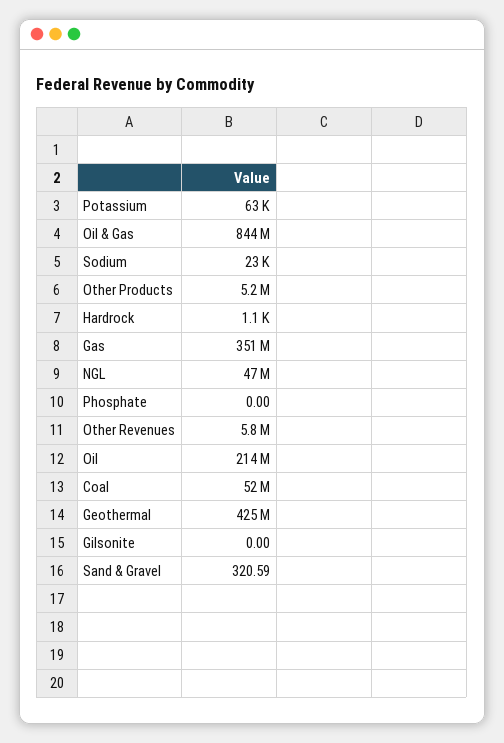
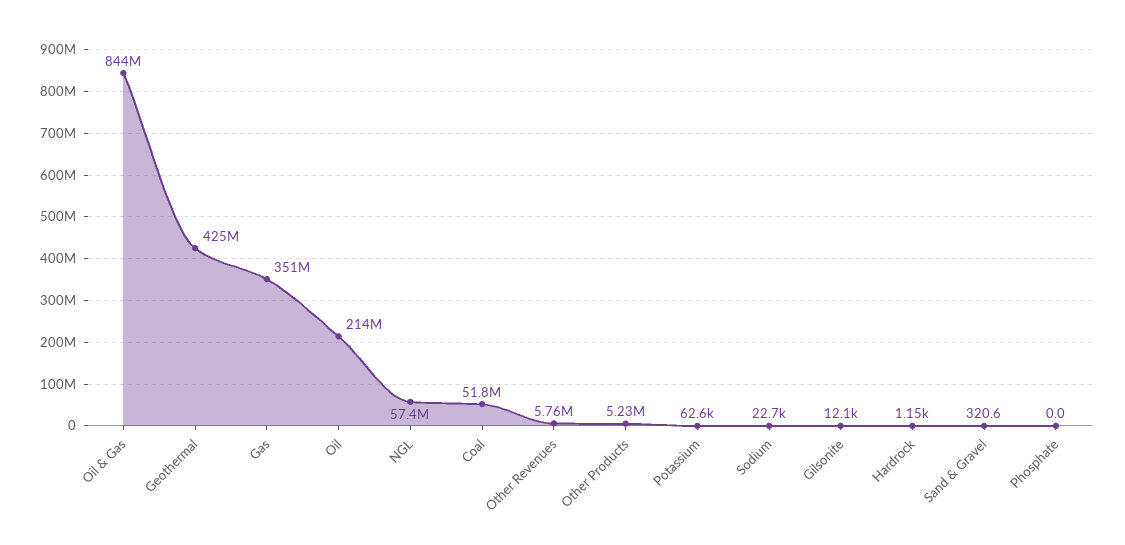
NGL: 47000000 -> 57400000
Gilsonite: 0 -> 12100

